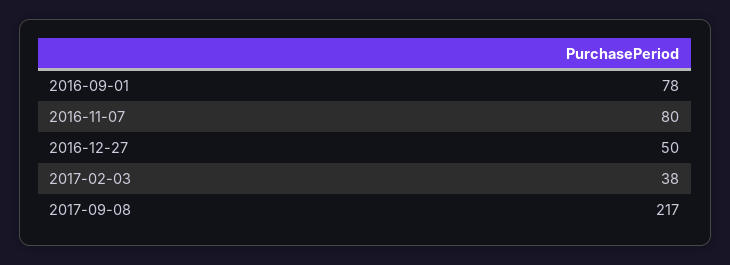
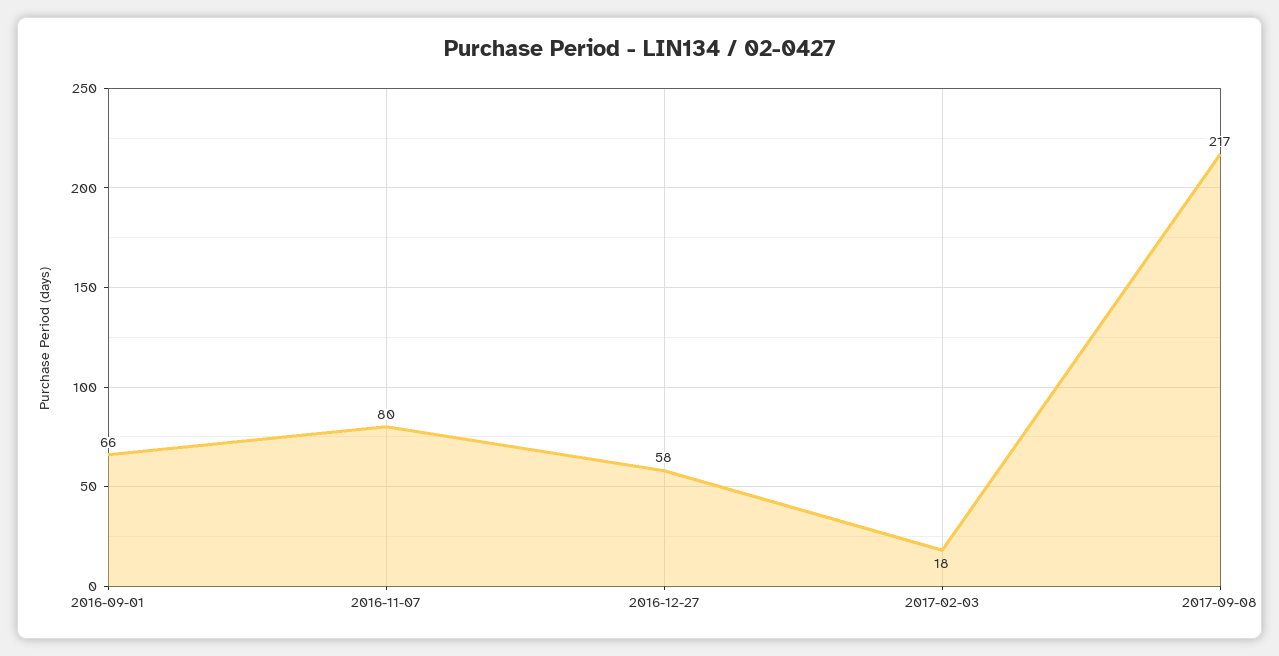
2016-09-01: 78 -> 66
2016-12-27: 50 -> 58
2017-02-03: 38 -> 18

